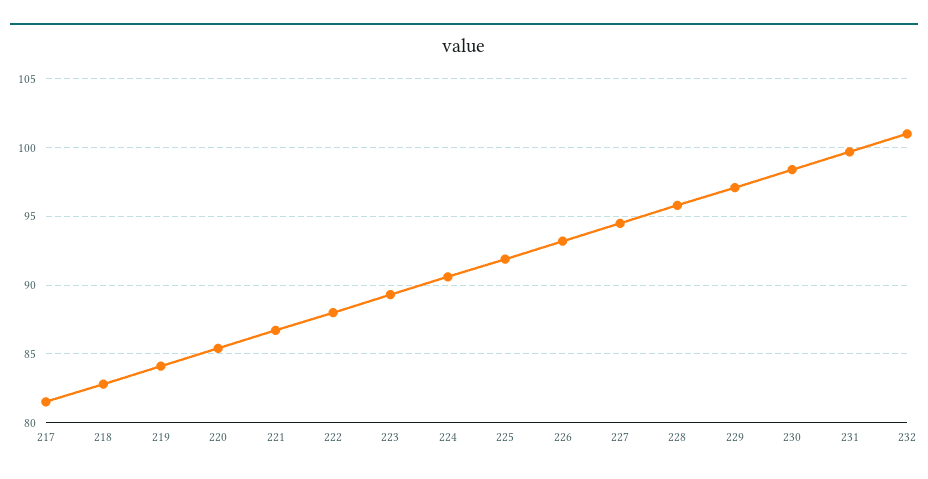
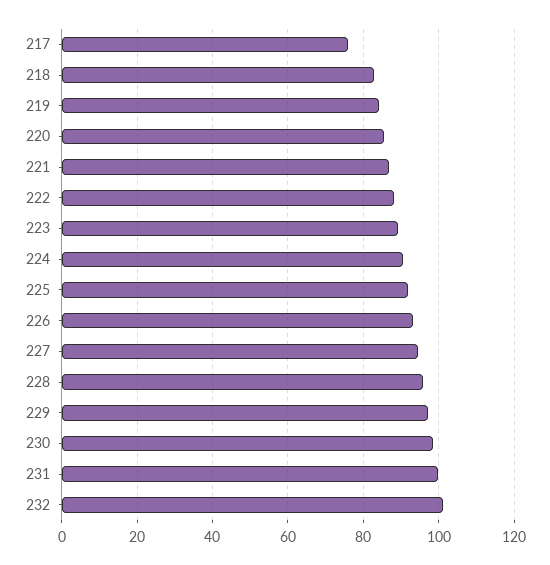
217: 81.5 -> 76

